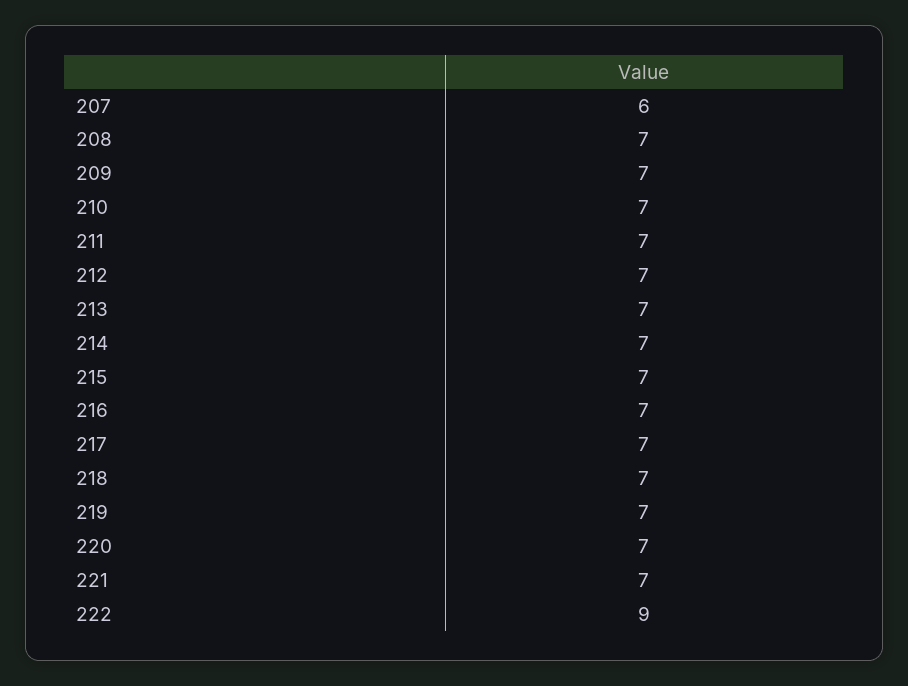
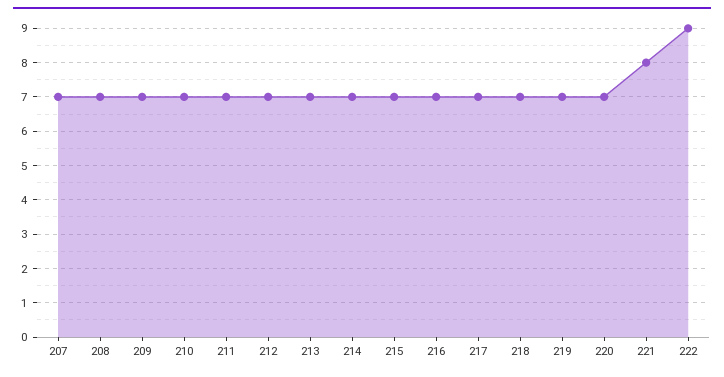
207: 6 -> 7
221: 7 -> 8

